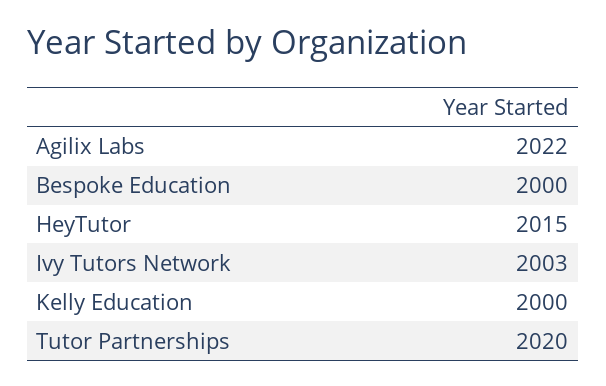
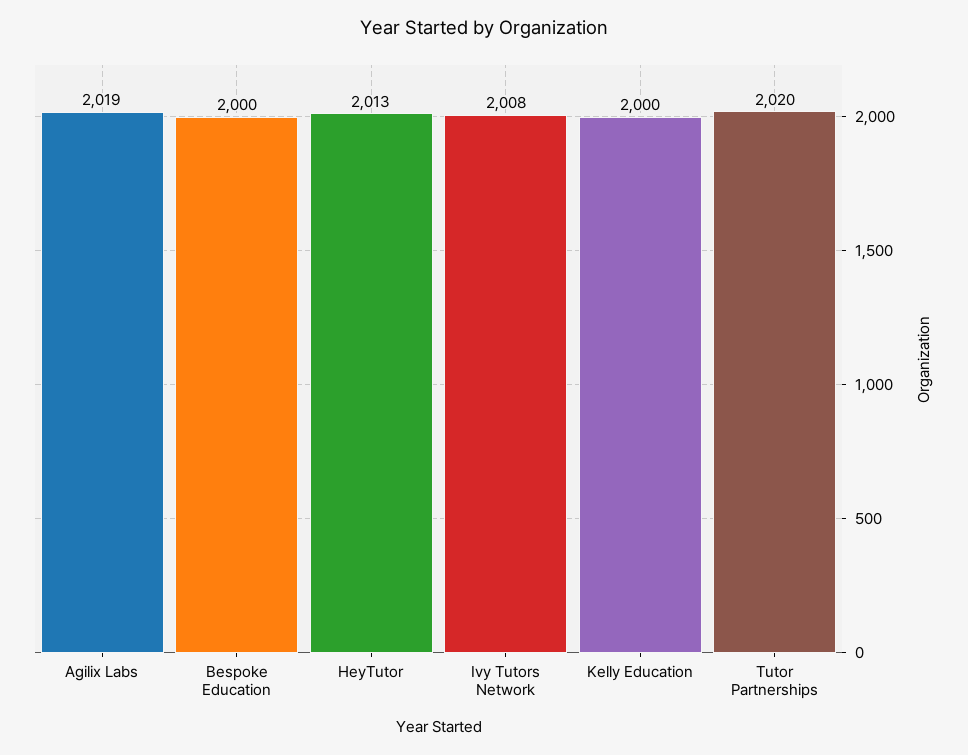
Agilix Labs: 2022 -> 2019
HeyTutor: 2015 -> 2013
Ivy Tutors Network: 2003 -> 2008

